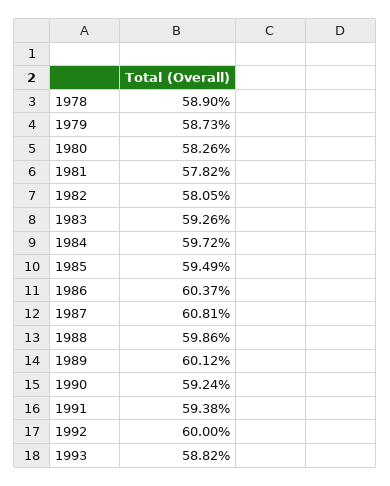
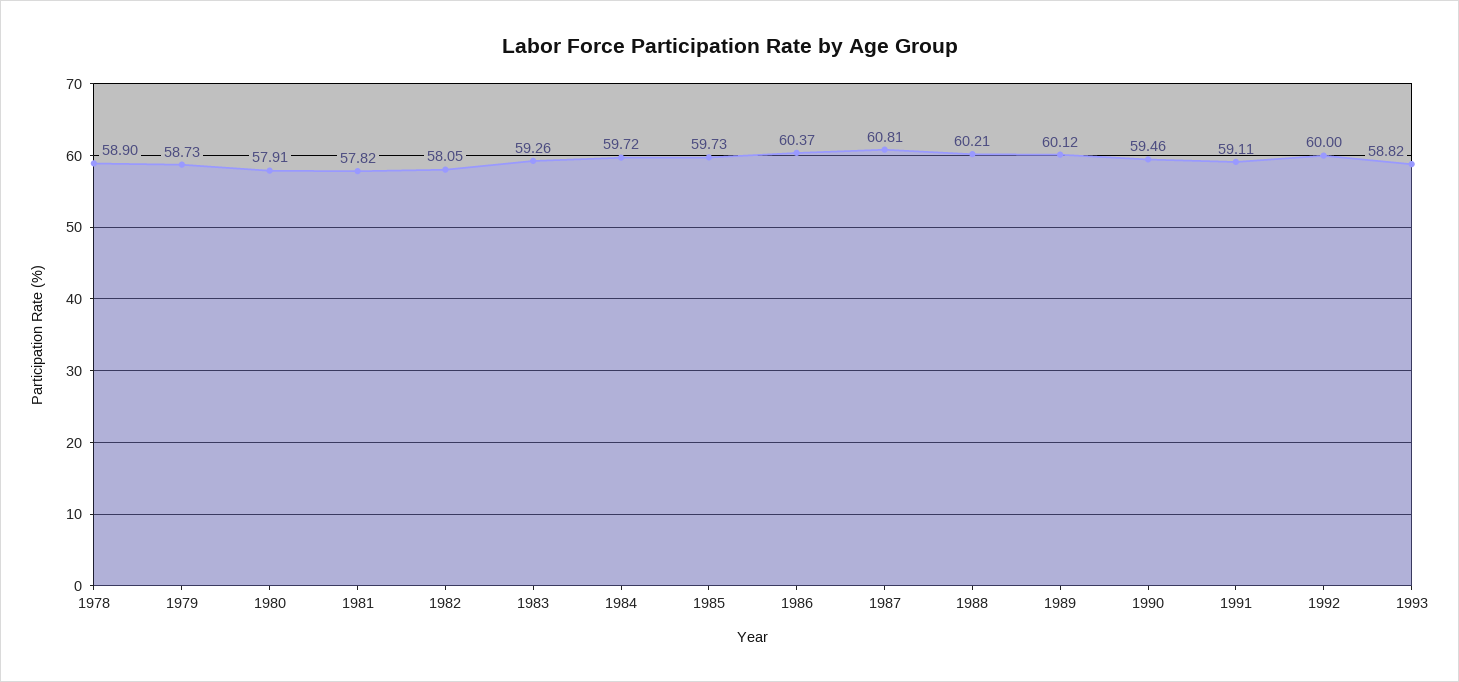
1980: 58.26 -> 57.91
1985: 59.49 -> 59.73
1988: 59.86 -> 60.21
1990: 59.24 -> 59.46
1991: 59.38 -> 59.11

